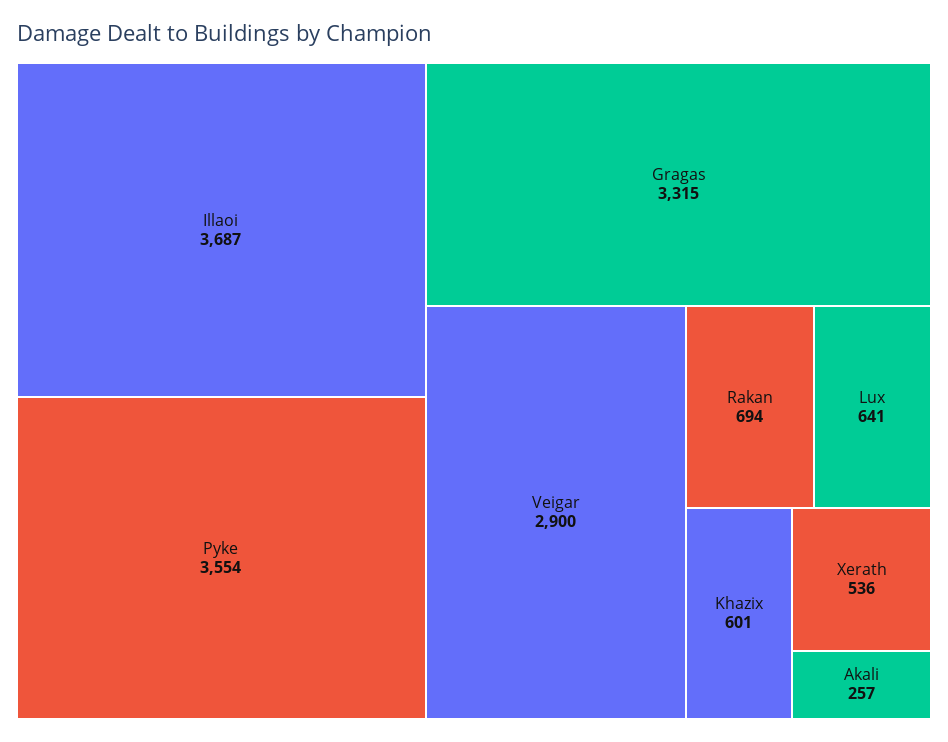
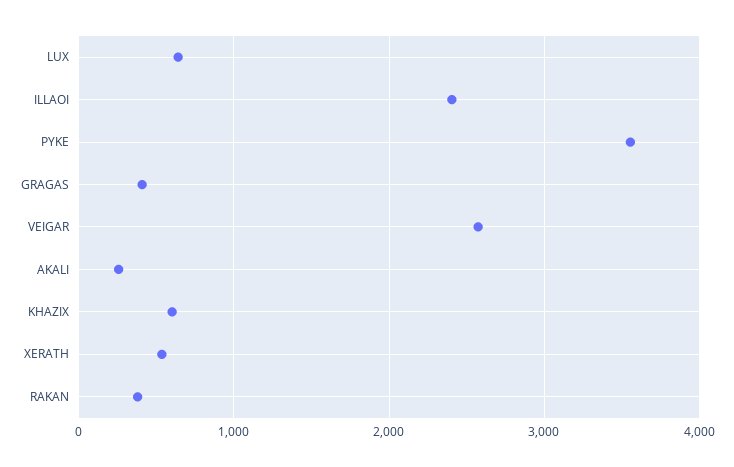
Illaoi: 3687 -> 2400
Gragas: 3315 -> 400
Veigar: 2900 -> 2600
Rakan: 694 -> 400

